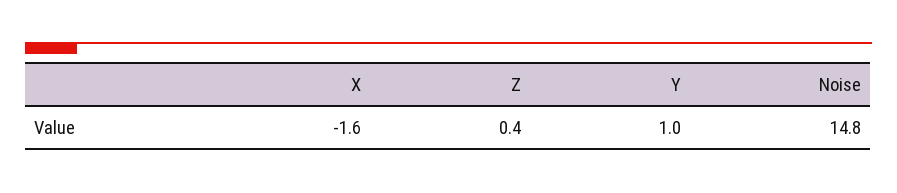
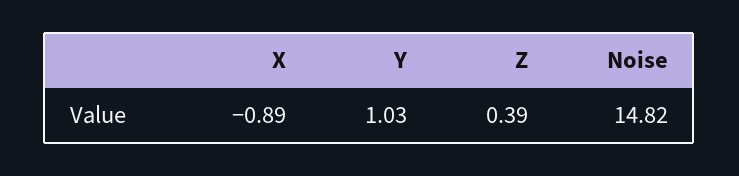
X: -1.6 -> -0.89

